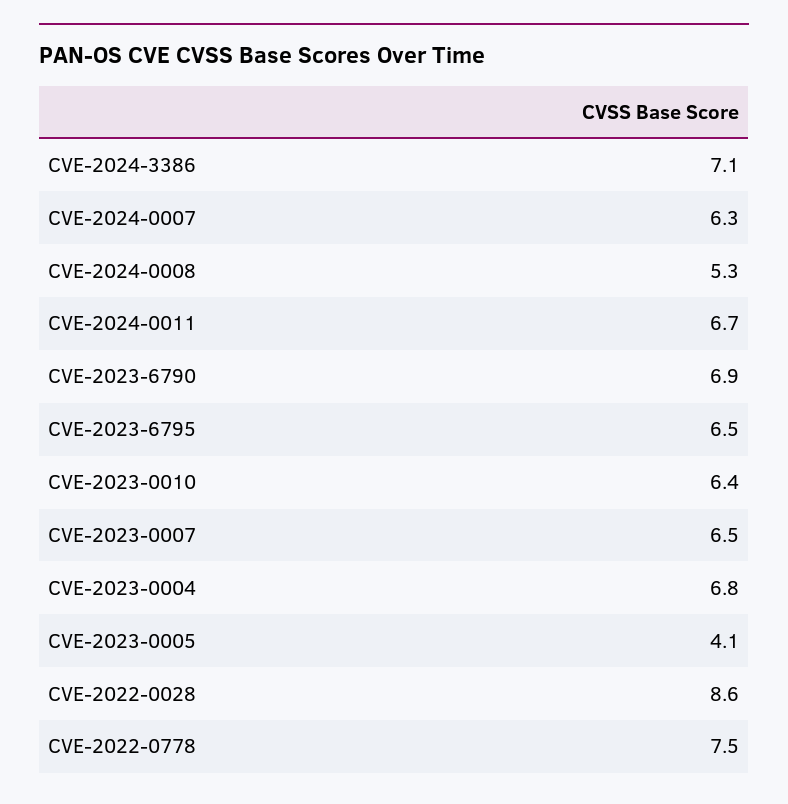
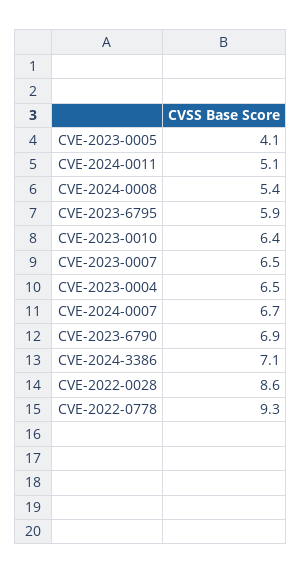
CVE-2024-0007: 6.3 -> 6.7
CVE-2024-0008: 5.3 -> 5.4
CVE-2024-0011: 6.7 -> 5.1
CVE-2023-6795: 6.5 -> 5.9
CVE-2023-0004: 6.8 -> 6.5
CVE-2022-0778: 7.5 -> 9.3

